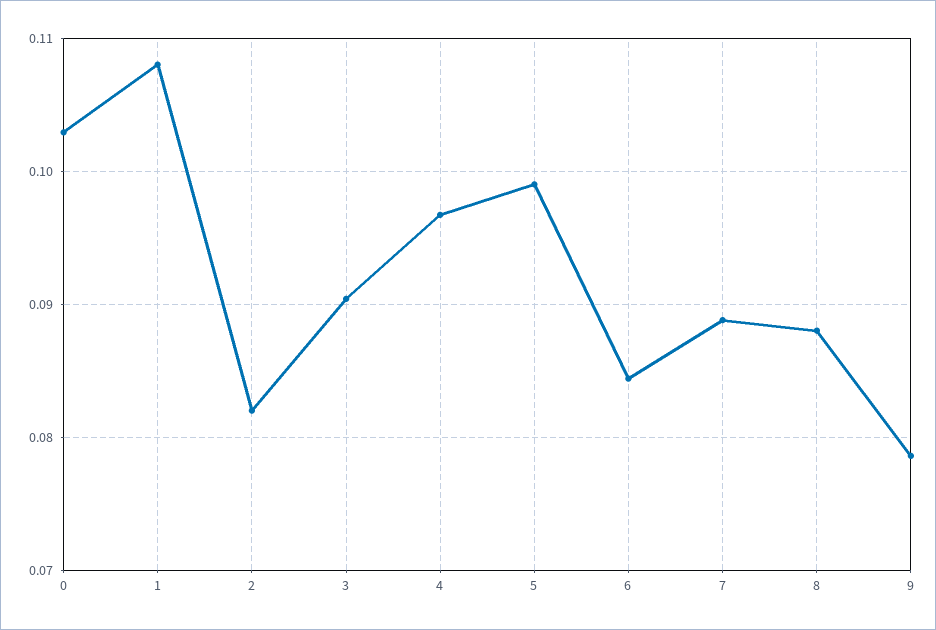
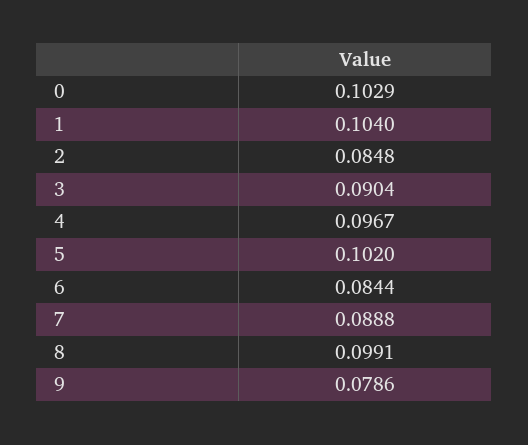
1: 0.108 -> 0.104
2: 0.082 -> 0.0848
5: 0.099 -> 0.102
8: 0.088 -> 0.0991

